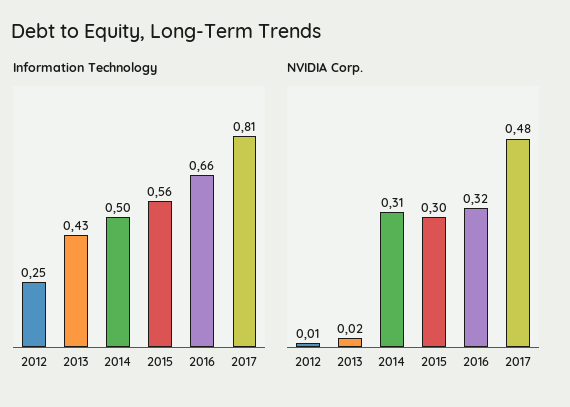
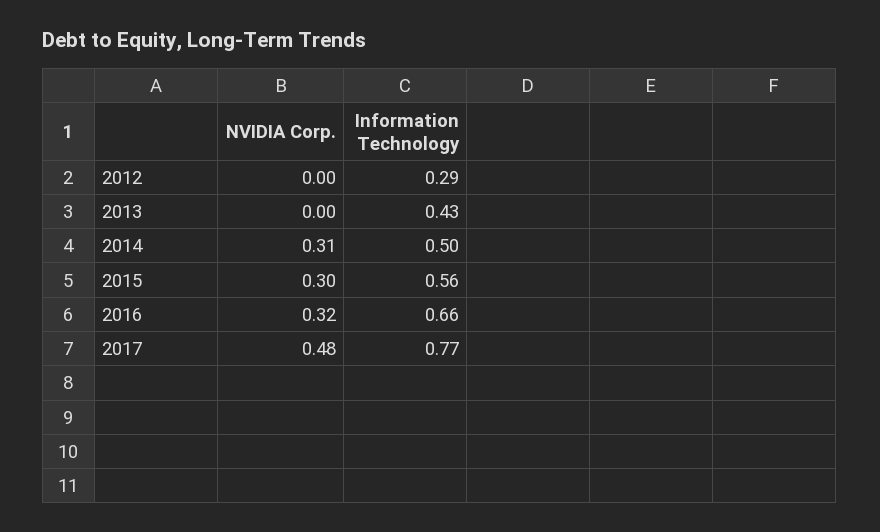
Information Technology, 2012: 0.25 -> 0.29
Information Technology, 2017: 0.81 -> 0.77
NVIDIA Corp., 2012: 0.01 -> 0
NVIDIA Corp., 2013: 0.02 -> 0

